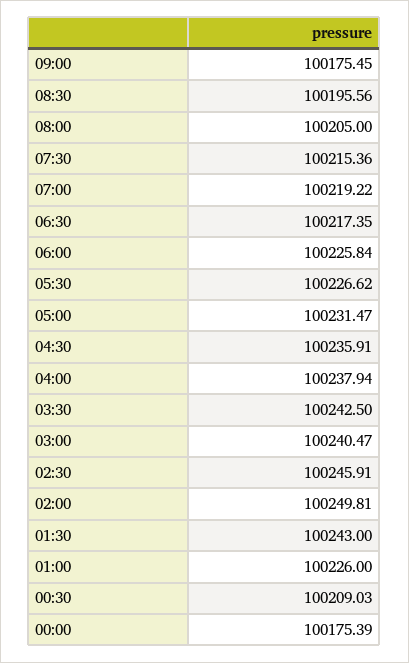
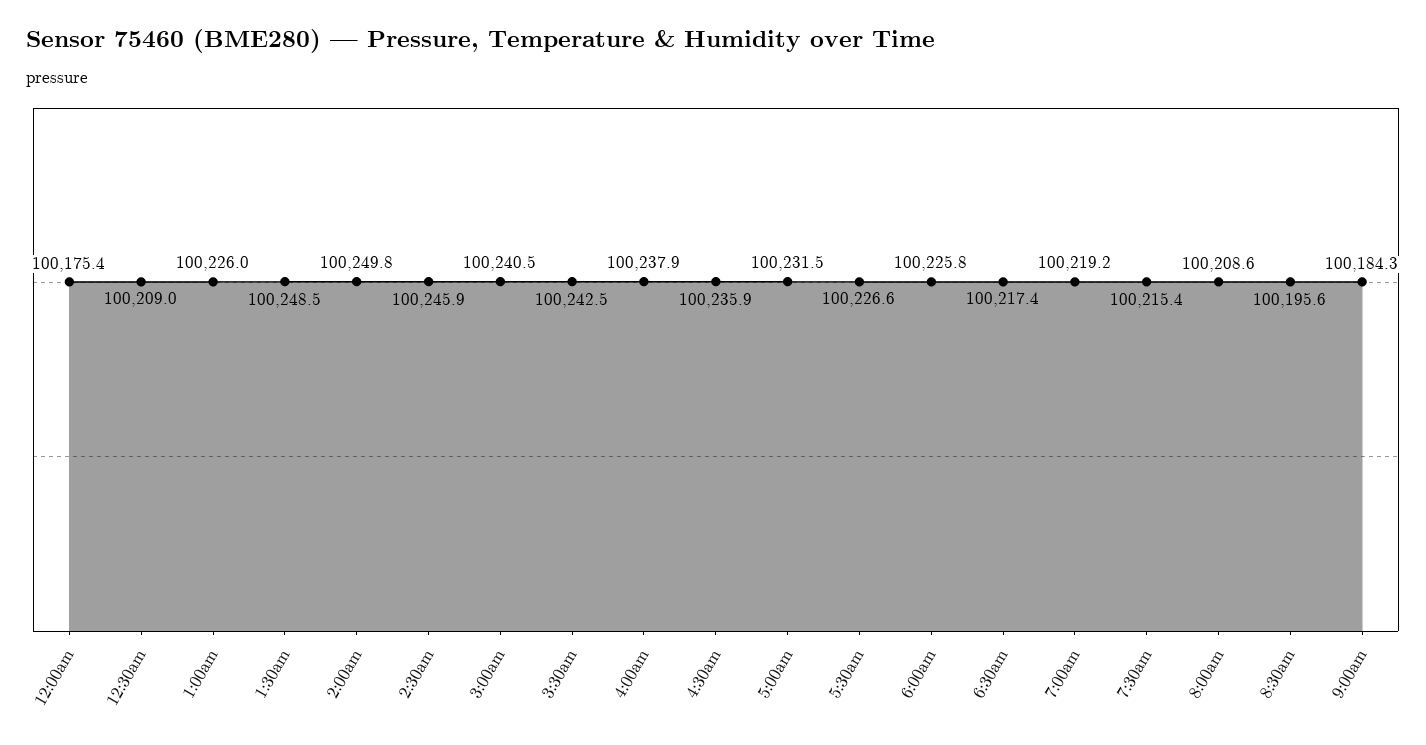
09:00: 100175.45 -> 100184.3
08:00: 100205 -> 100208.6
01:30: 100243 -> 100248.5

